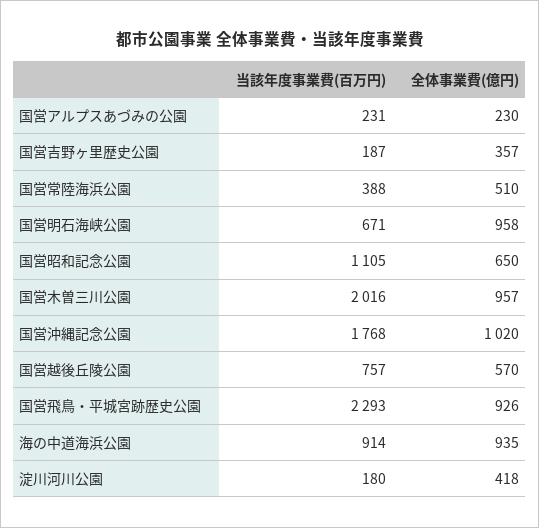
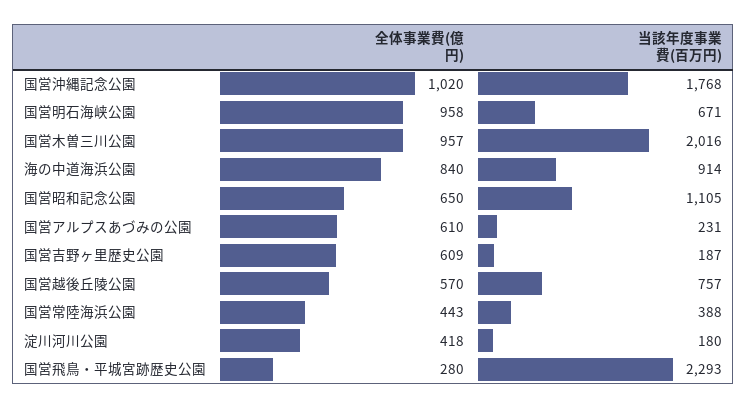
全体事業費(億円), 国営アルプスあづみの公園: 230 -> 610
全体事業費(億円), 国営吉野ヶ里歴史公園: 357 -> 609
全体事業費(億円), 国営常陸海浜公園: 510 -> 443
全体事業費(億円), 国営飛鳥・平城宮跡歴史公園: 926 -> 280
全体事業費(億円), 海の中道海浜公園: 935 -> 840

